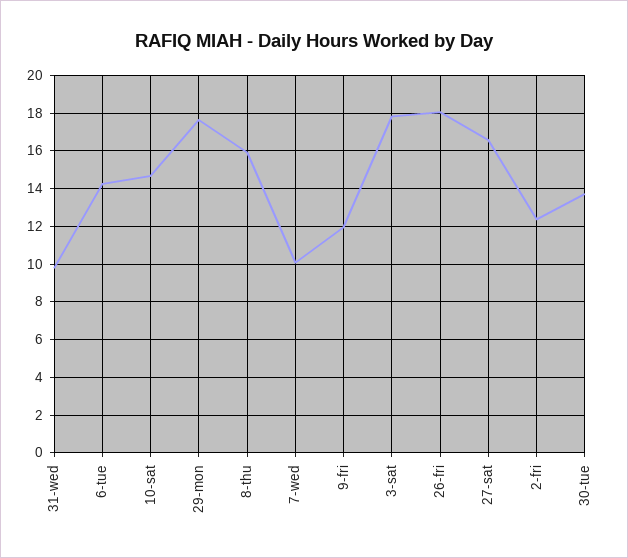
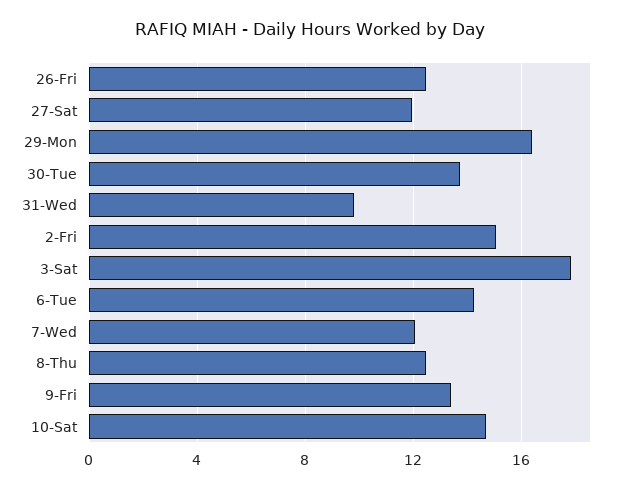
29-mon: 17.5 -> 16.5
8-thu: 16 -> 12.5
7-wed: 10 -> 12
9-fri: 12 -> 13.5
26-fri: 18 -> 12.5
27-sat: 16.5 -> 12
2-fri: 12.5 -> 15

